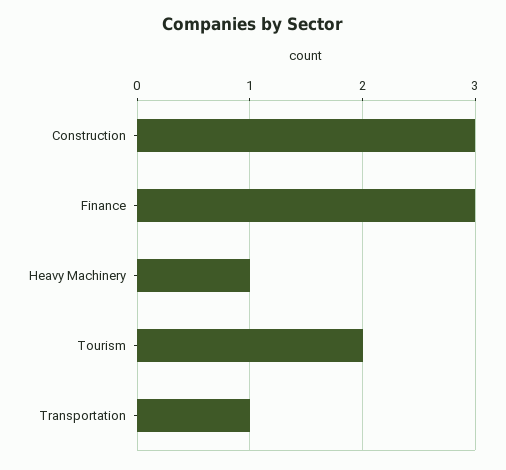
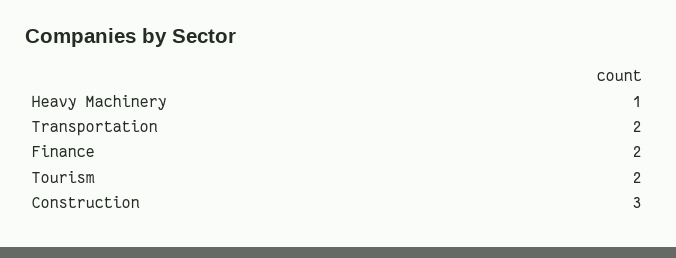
Finance: 3 -> 2
Transportation: 1 -> 2

